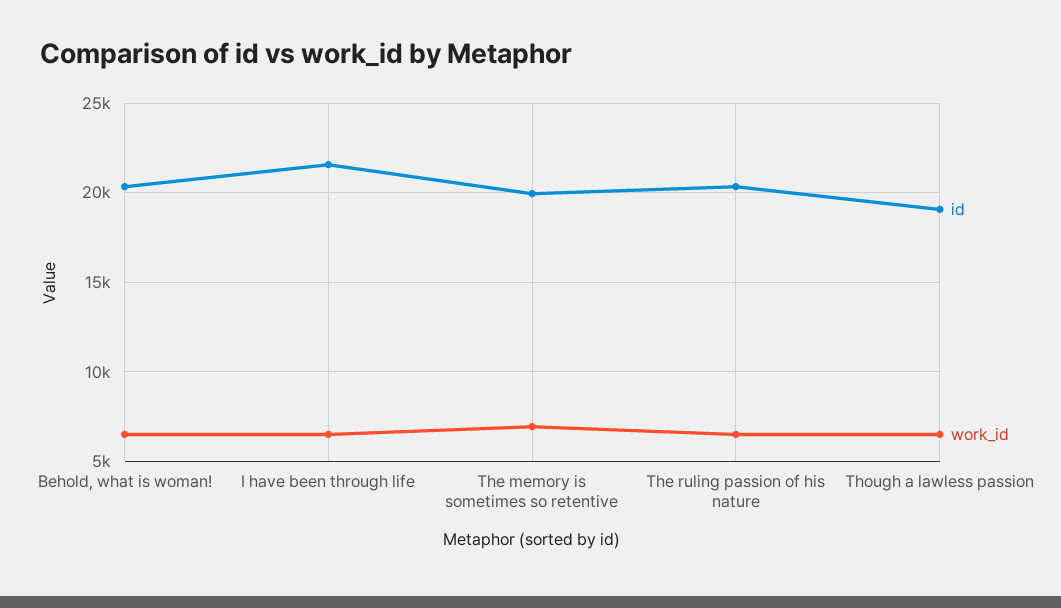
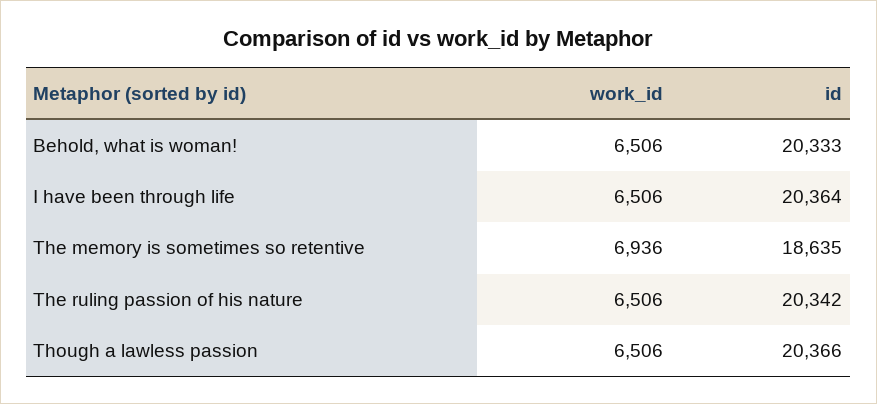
id, I have been through life: 21500 -> 20364
id, The memory is sometimes so retentive: 20000 -> 18635
id, Though a lawless passion: 19000 -> 20366

